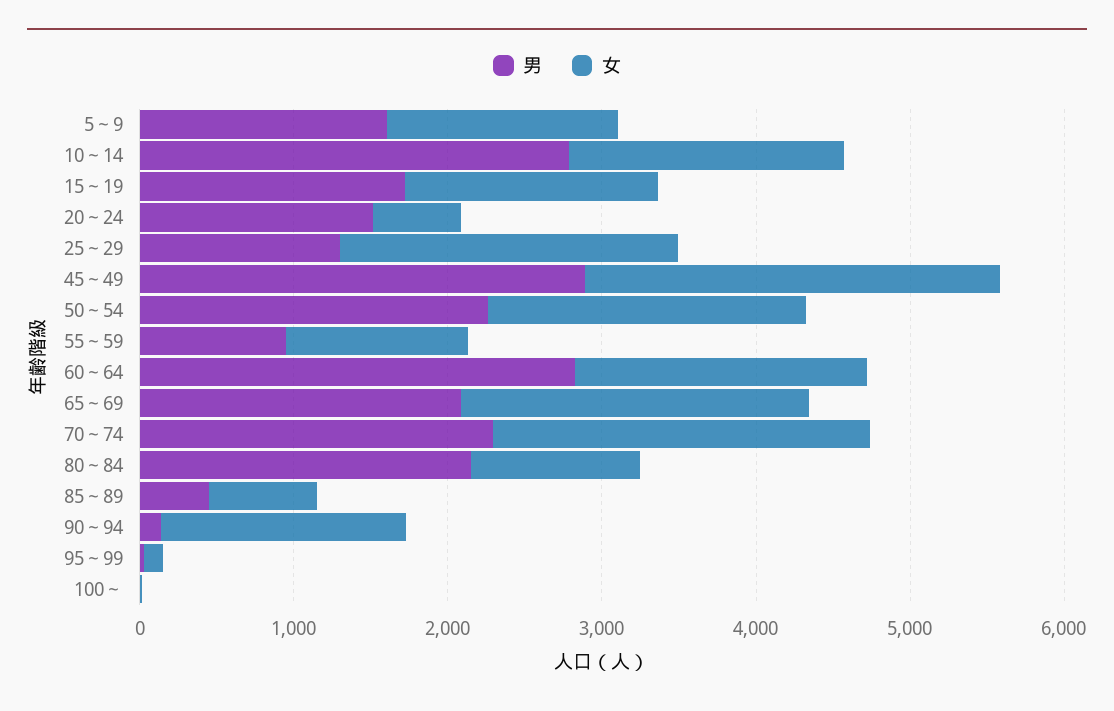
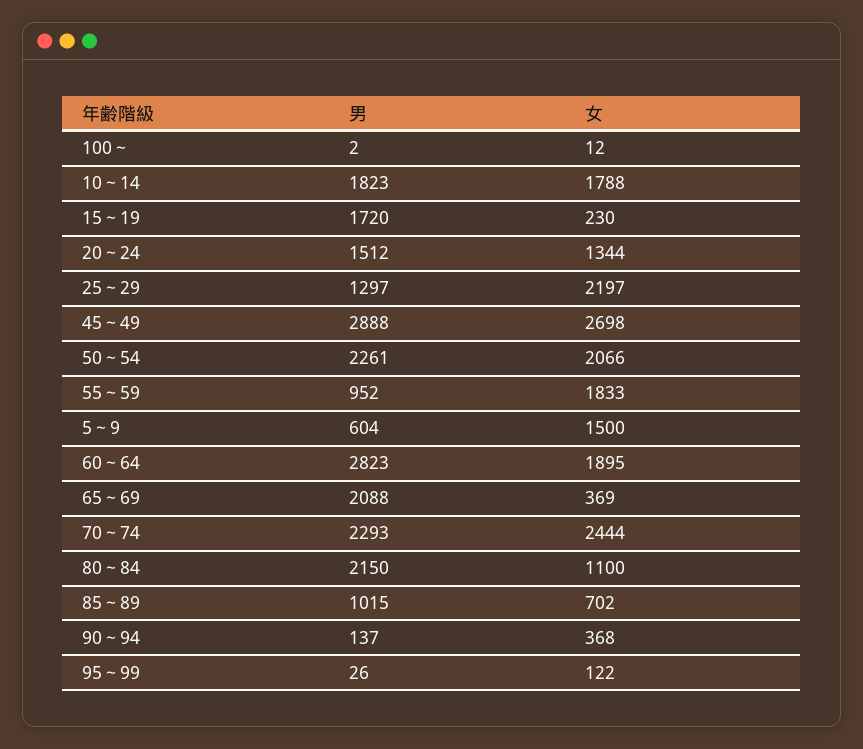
男, 5～9: 1600 -> 604
男, 10～14: 2800 -> 1823
女, 15～19: 1600 -> 230
女, 20～24: 600 -> 1344
女, 55～59: 1200 -> 1833
女, 65～69: 2200 -> 369
男, 85～89: 400 -> 1015
女, 90～94: 1600 -> 368

